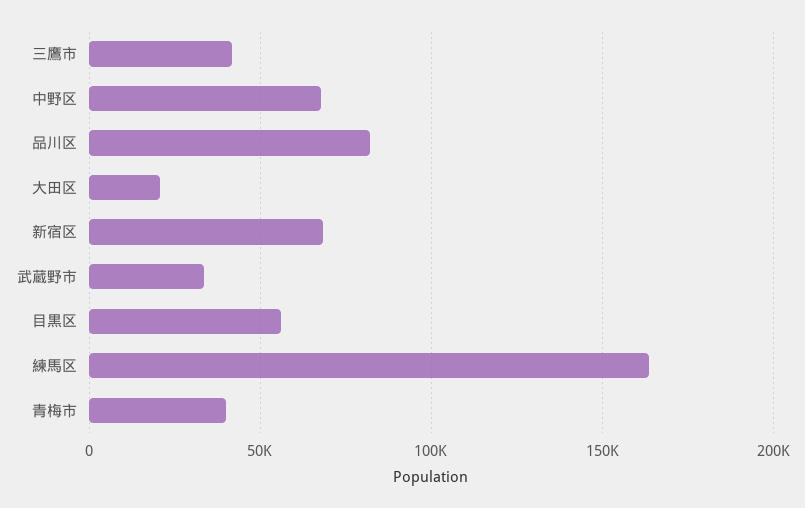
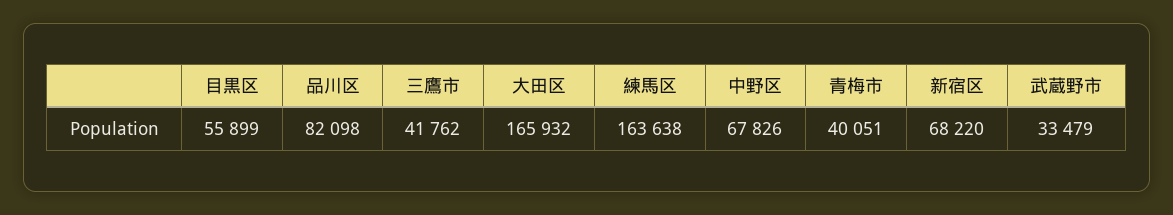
大田区: 20000 -> 165932

